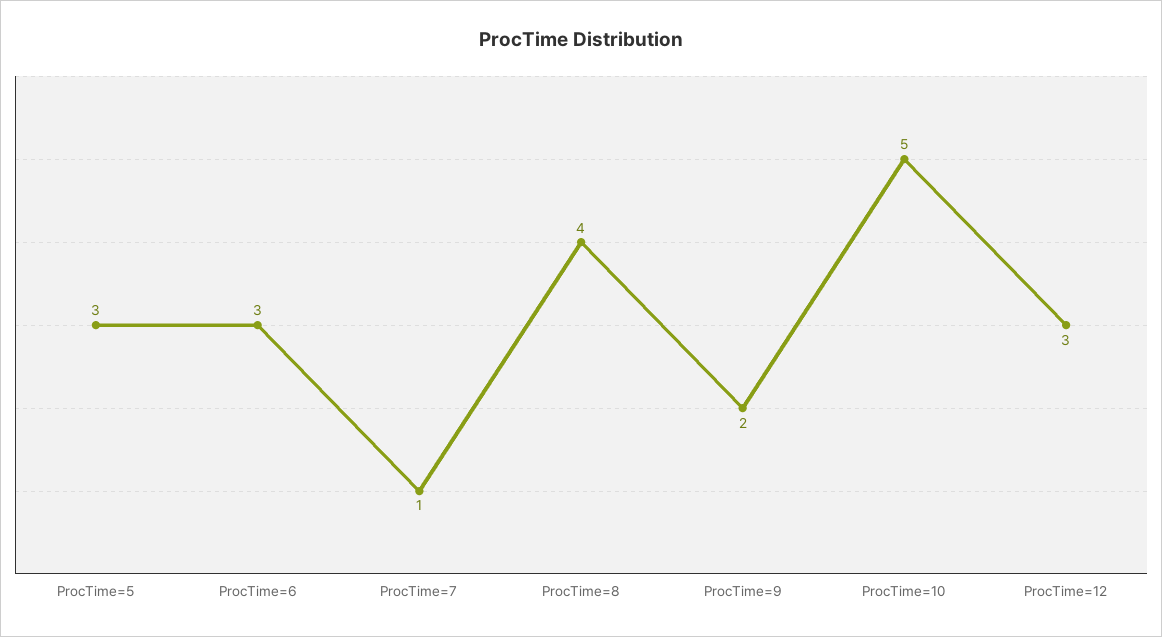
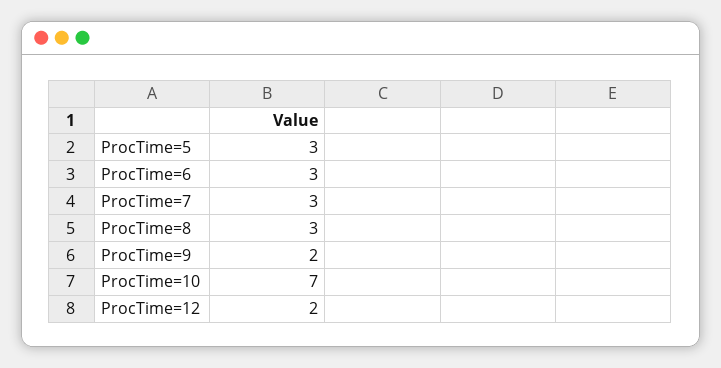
ProcTime=7: 1 -> 3
ProcTime=8: 4 -> 3
ProcTime=10: 5 -> 7
ProcTime=12: 3 -> 2

